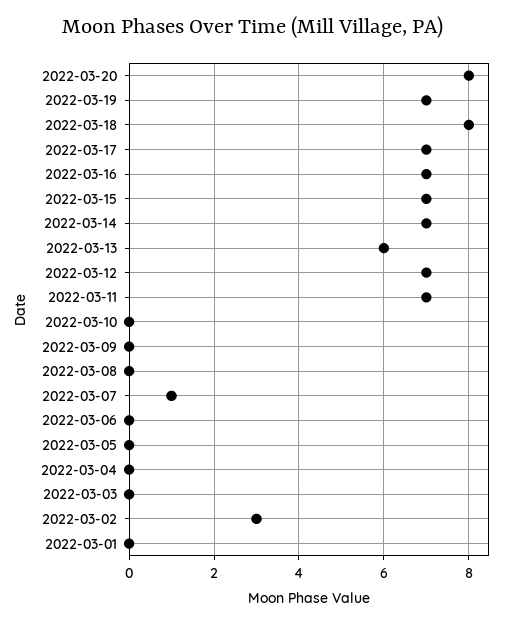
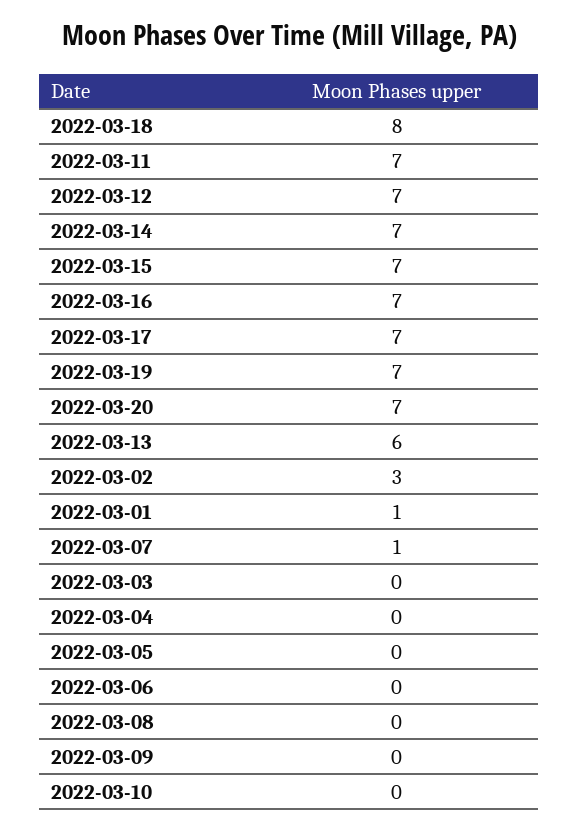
2022-03-20: 8 -> 7
2022-03-01: 0 -> 1

